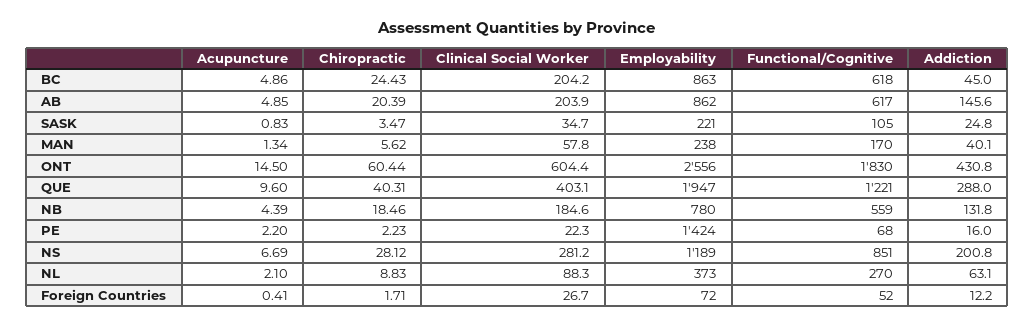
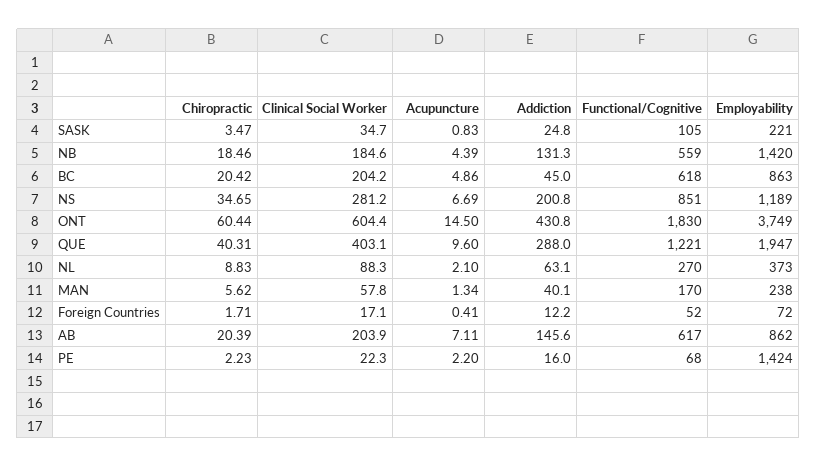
Chiropractic, BC: 24.43 -> 20.42
Acupuncture, AB: 4.85 -> 7.11
Employability, ONT: 2556 -> 3749
Employability, NB: 780 -> 1420
Addiction, NB: 131.8 -> 131.3
Chiropractic, NS: 28.12 -> 34.65
Clinical Social Worker, Foreign Countries: 26.7 -> 17.1

